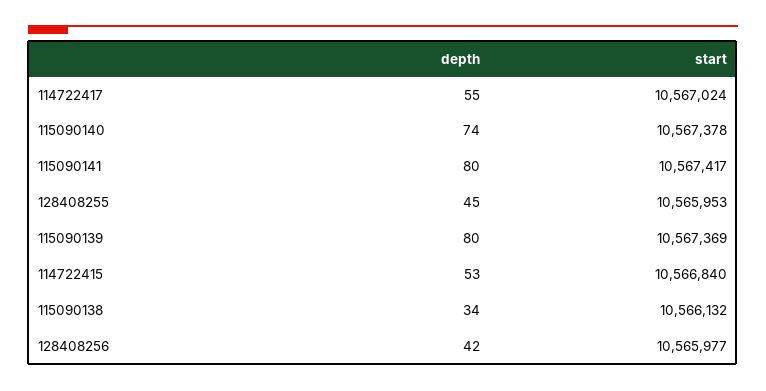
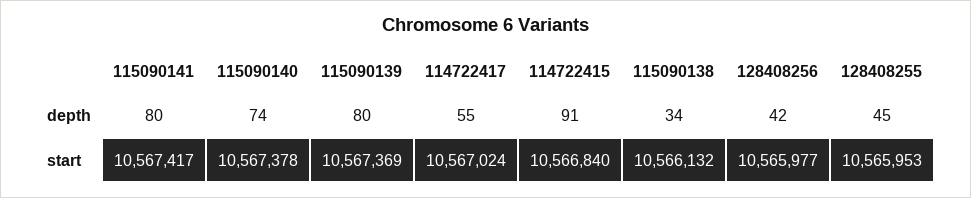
depth, 114722415: 53 -> 91

